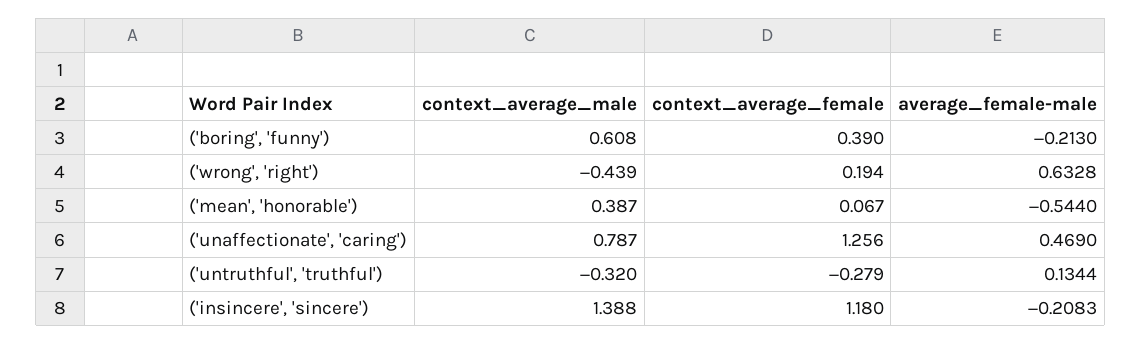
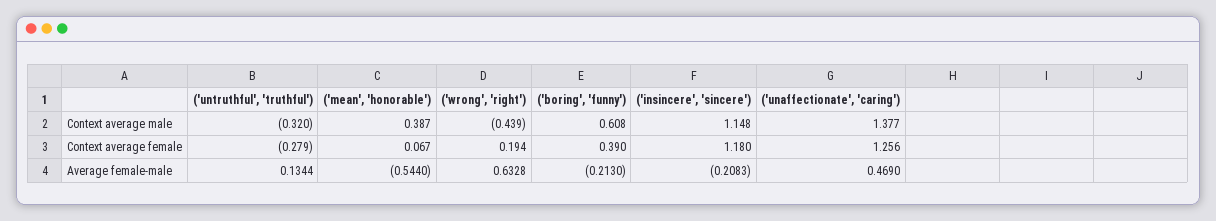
context_average_male, ('unaffectionate', 'caring'): 0.787 -> 1.377
context_average_male, ('insincere', 'sincere'): 1.388 -> 1.148

